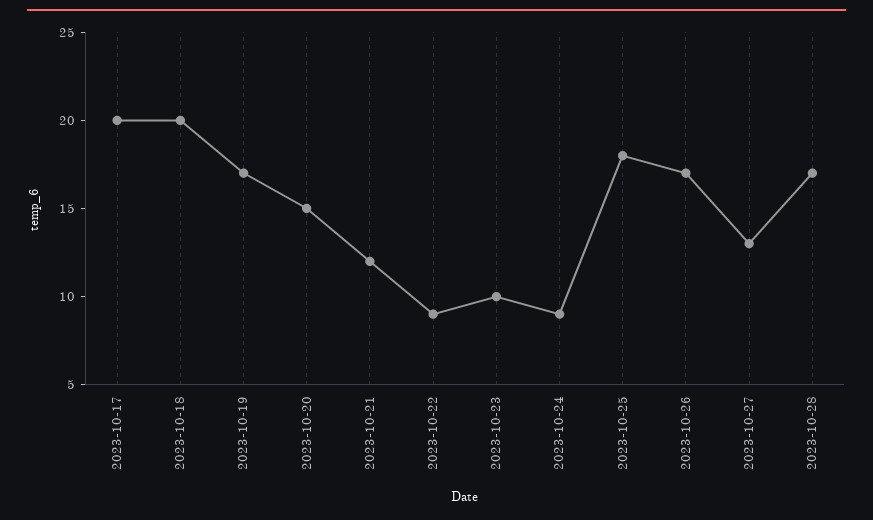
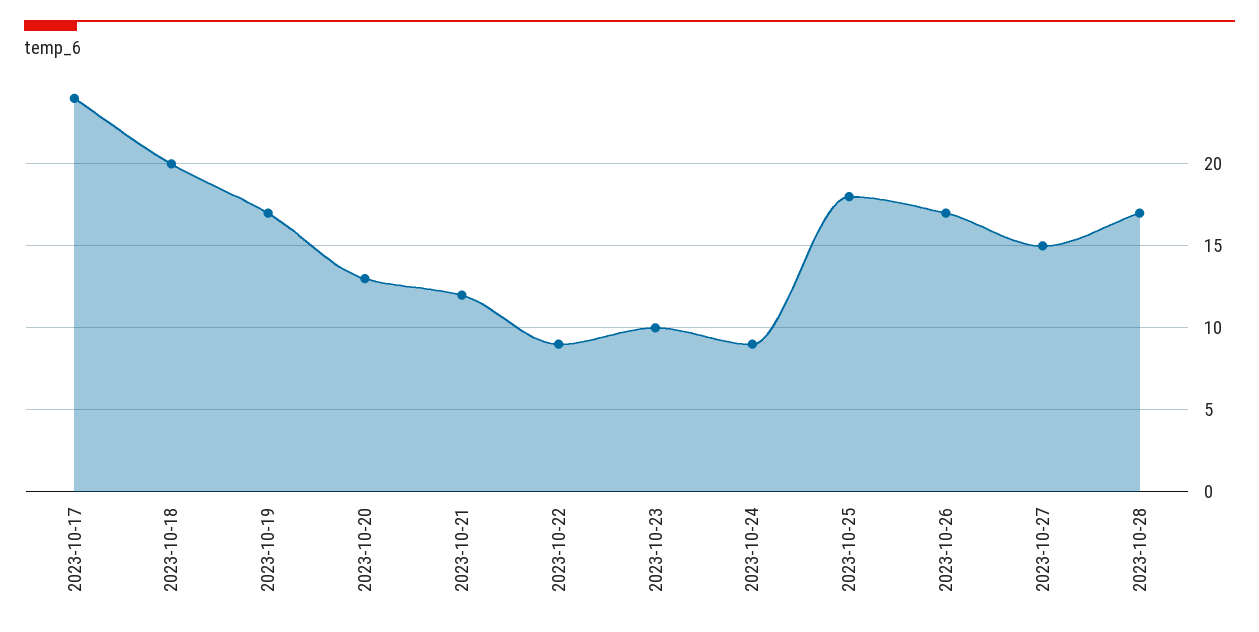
2023-10-17: 20 -> 24
2023-10-20: 15 -> 13
2023-10-27: 13 -> 15

